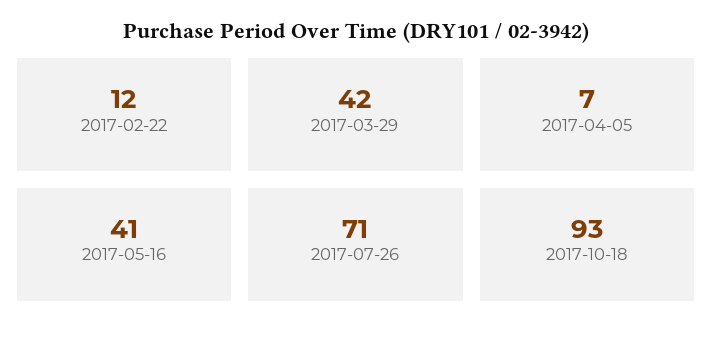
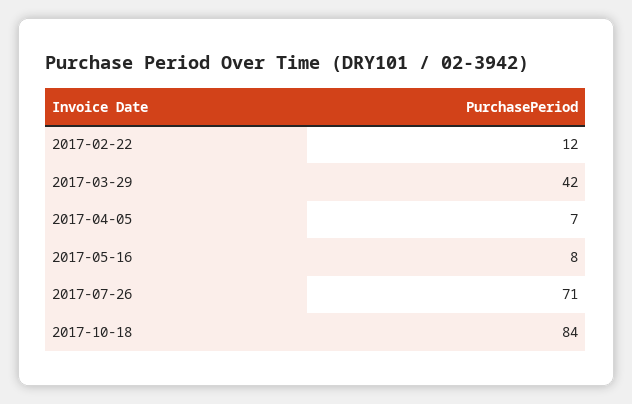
2017-05-16: 41 -> 8
2017-10-18: 93 -> 84

